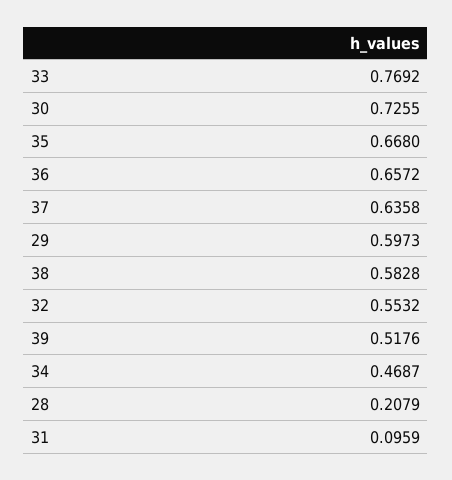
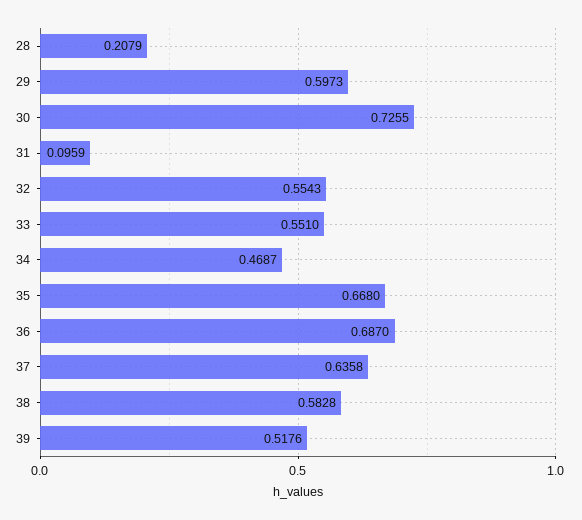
33: 0.7692 -> 0.551
36: 0.6572 -> 0.687
32: 0.5532 -> 0.5543

